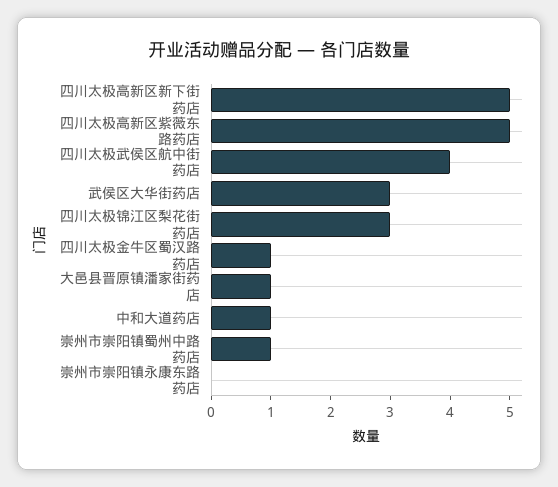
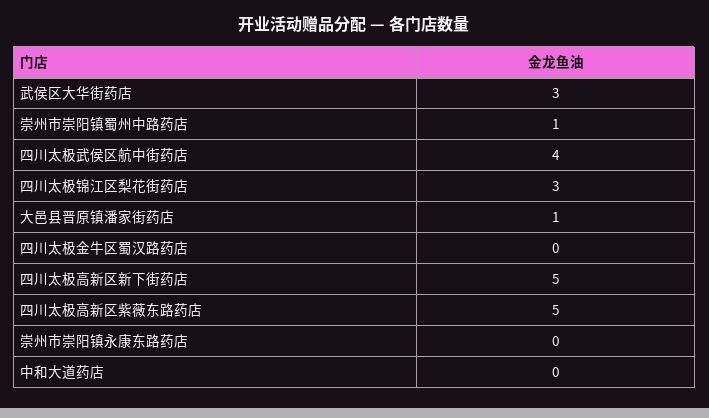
四川太极金牛区蜀汉路药店: 1 -> 0
中和大道药店: 1 -> 0

